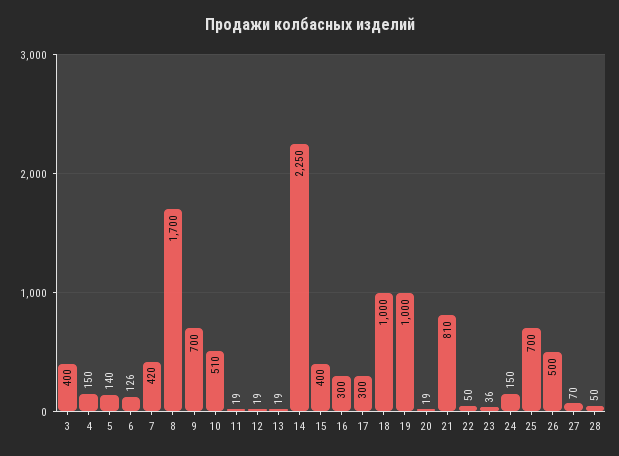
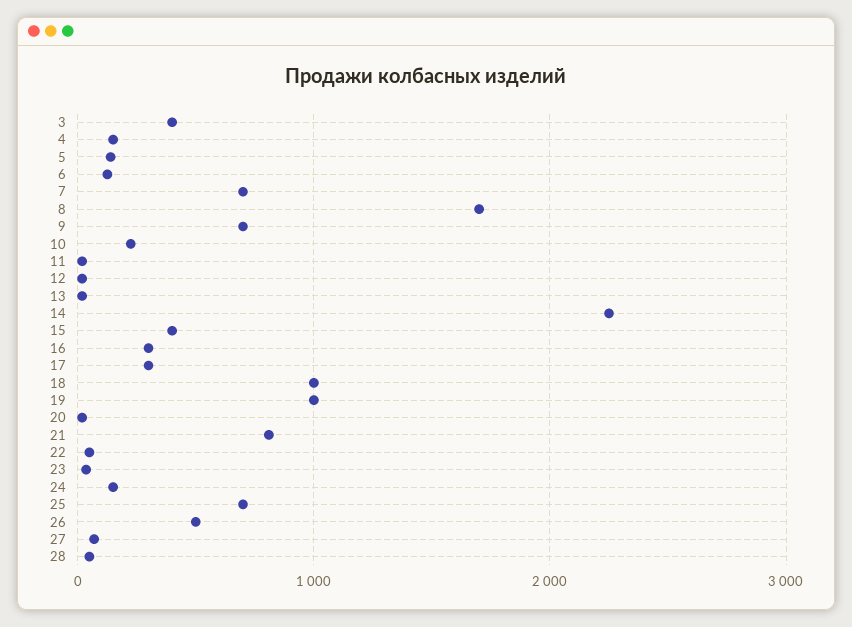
7: 420 -> 700
10: 510 -> 200

